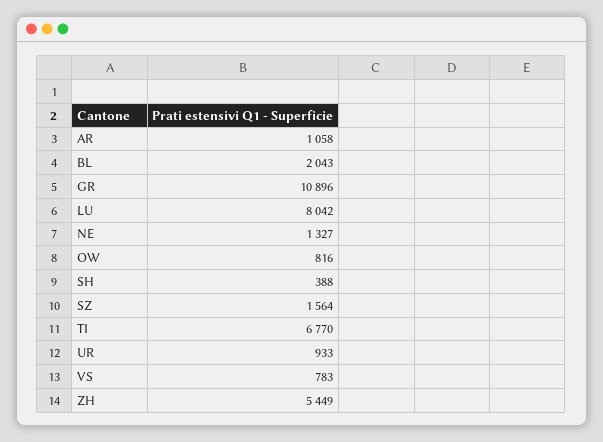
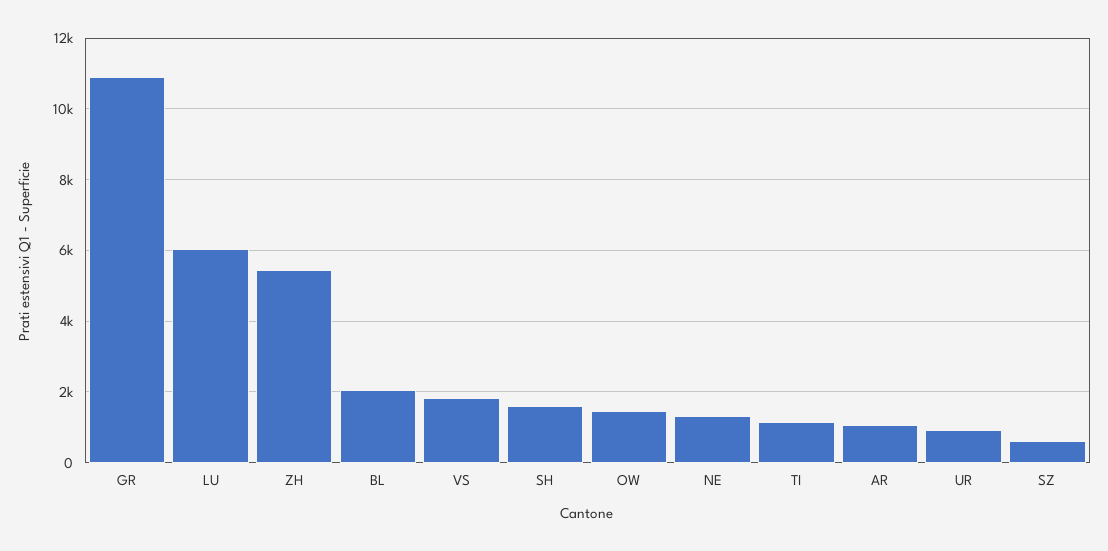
LU: 8042 -> 6000
OW: 816 -> 1400
SH: 388 -> 1600
SZ: 1564 -> 600
TI: 6770 -> 1200
VS: 783 -> 1800

